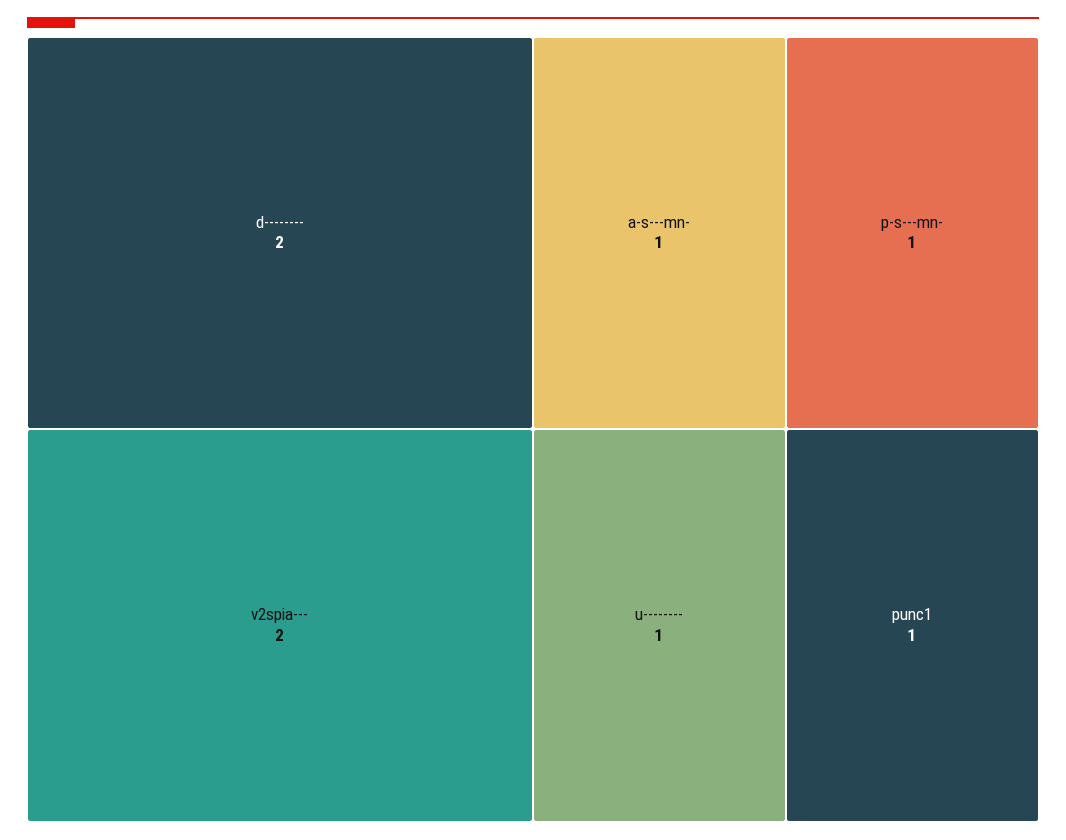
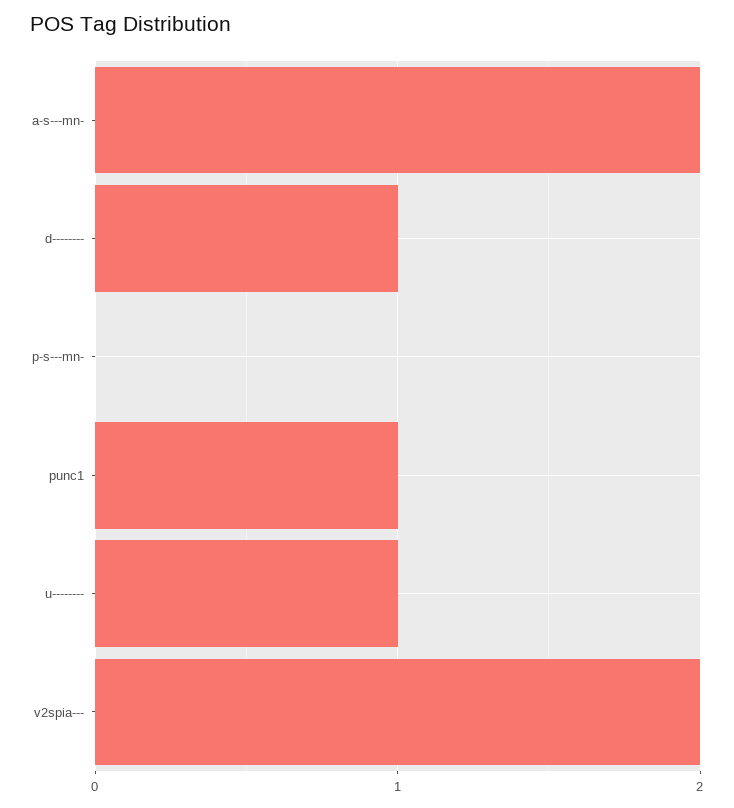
d--------: 2 -> 1
a-s---mn-: 1 -> 2
p-s---mn-: 1 -> 0

